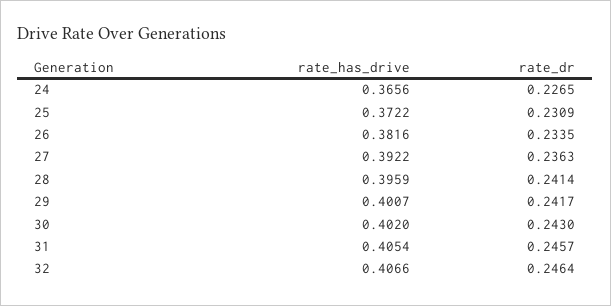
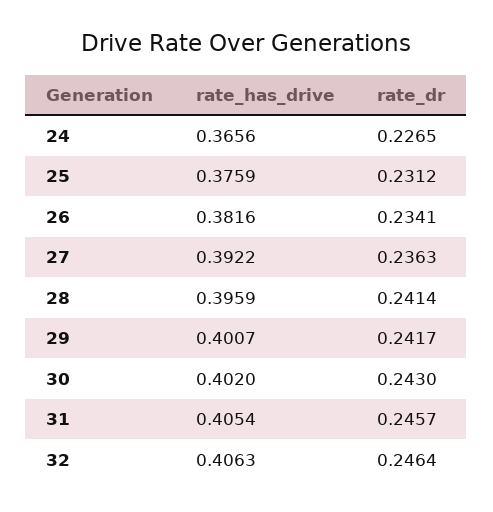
rate_has_drive, 25: 0.3722 -> 0.3759
rate_dr, 25: 0.2309 -> 0.2312
rate_dr, 26: 0.2335 -> 0.2341
rate_has_drive, 32: 0.4066 -> 0.4063

